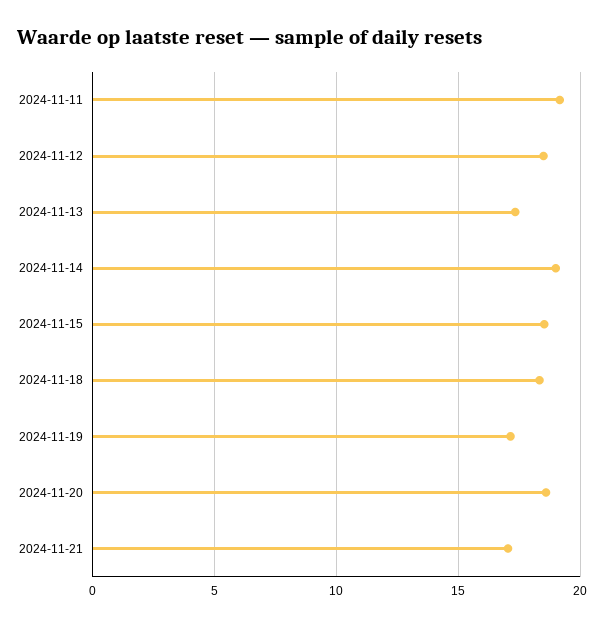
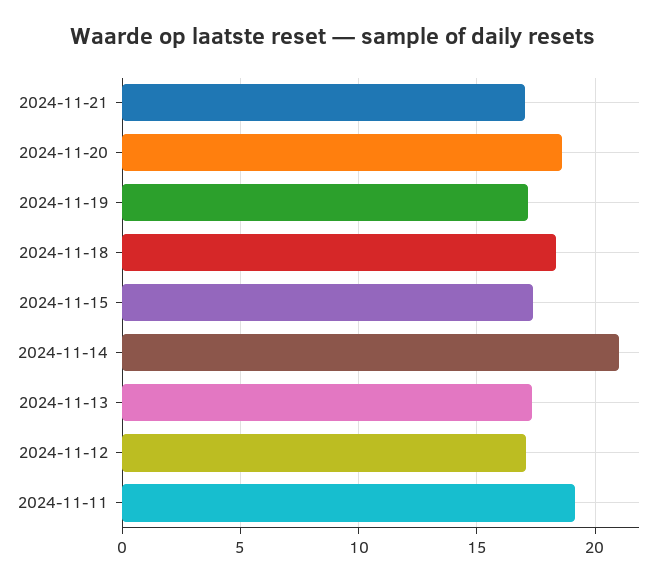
2024-11-12: 18.5 -> 17
2024-11-14: 19 -> 21
2024-11-15: 18.5 -> 17.5

